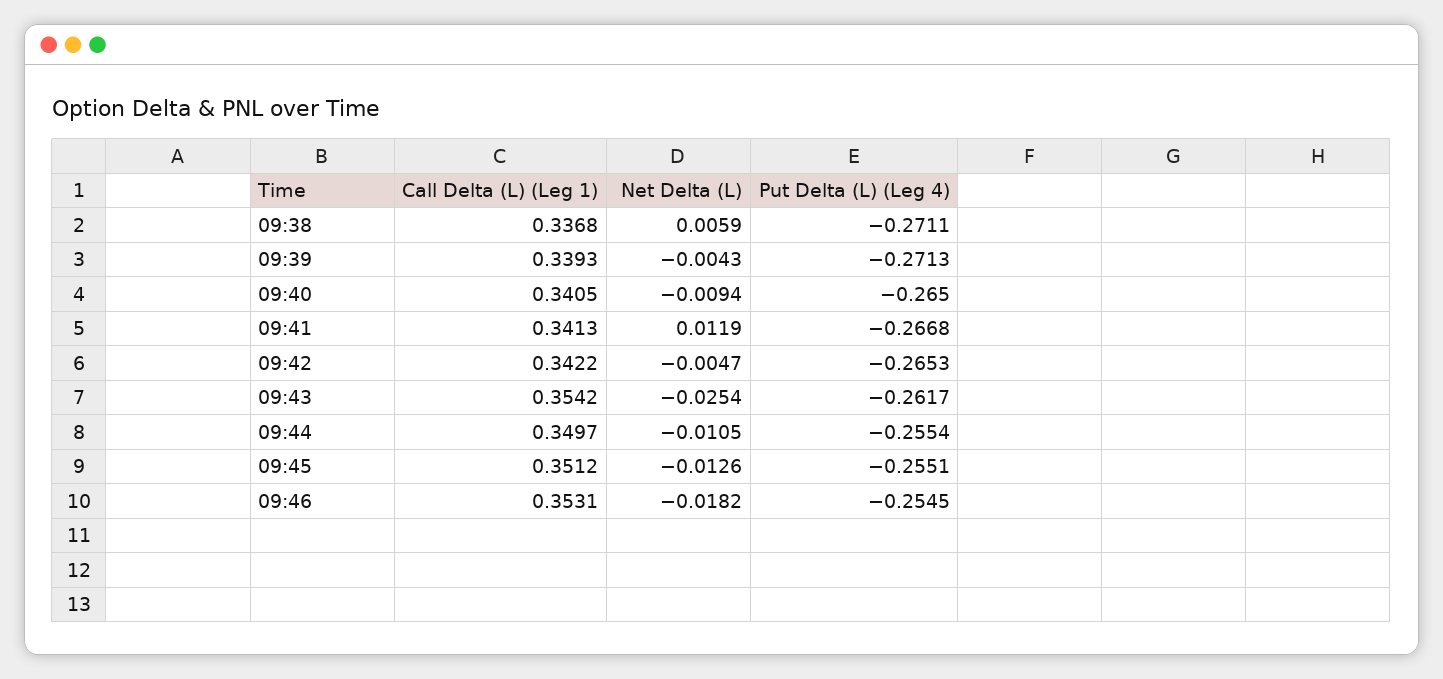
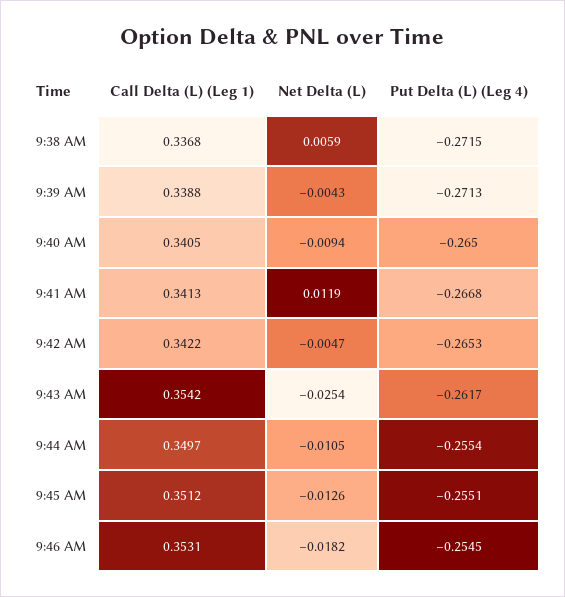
Put Delta (L) (Leg 4), 09:38: -0.2711 -> -0.2715
Call Delta (L) (Leg 1), 09:39: 0.3393 -> 0.3388

